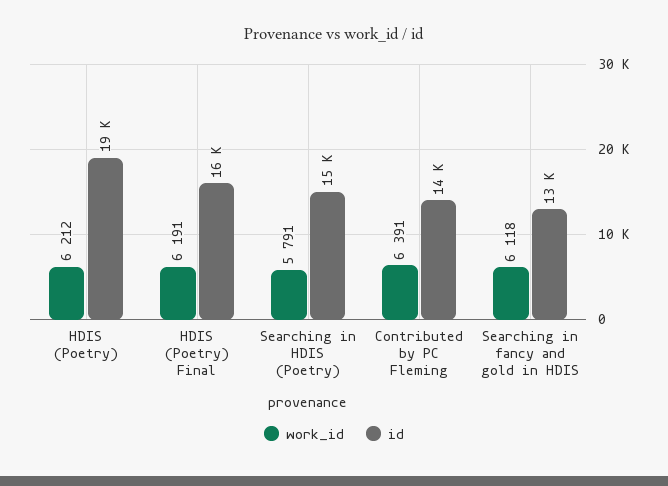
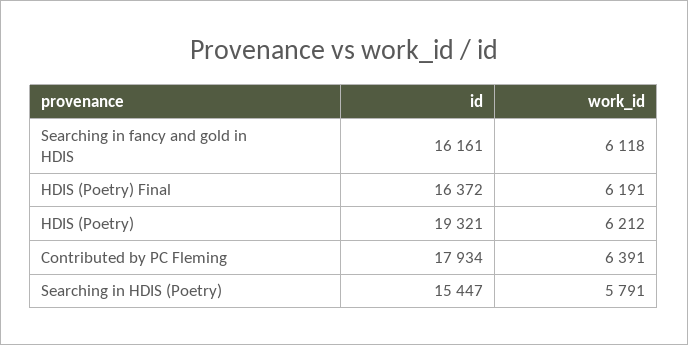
id, Contributed by PC Fleming: 14000 -> 17934
id, Searching in fancy and gold in HDIS: 13000 -> 16161

